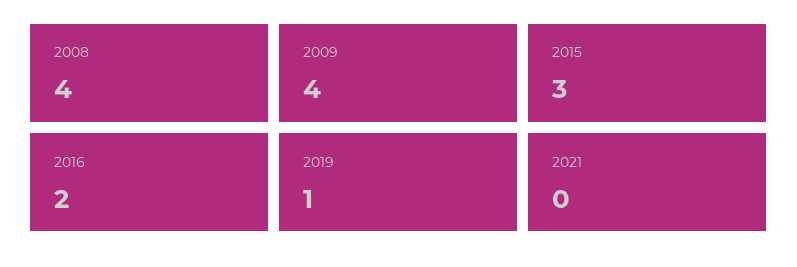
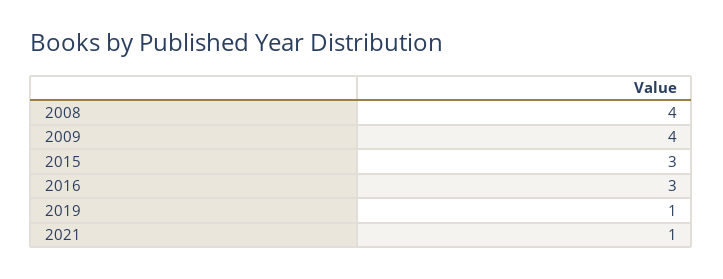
2016: 2 -> 3
2021: 0 -> 1

